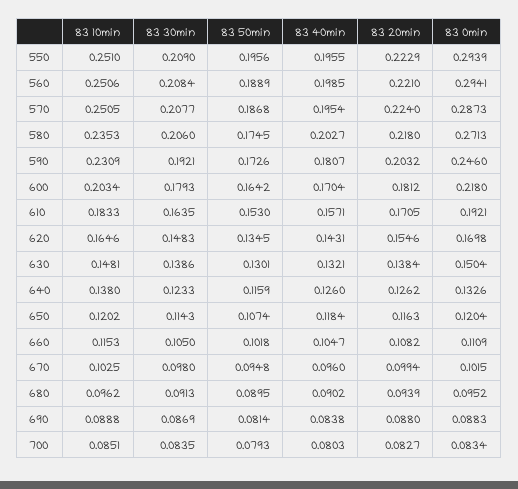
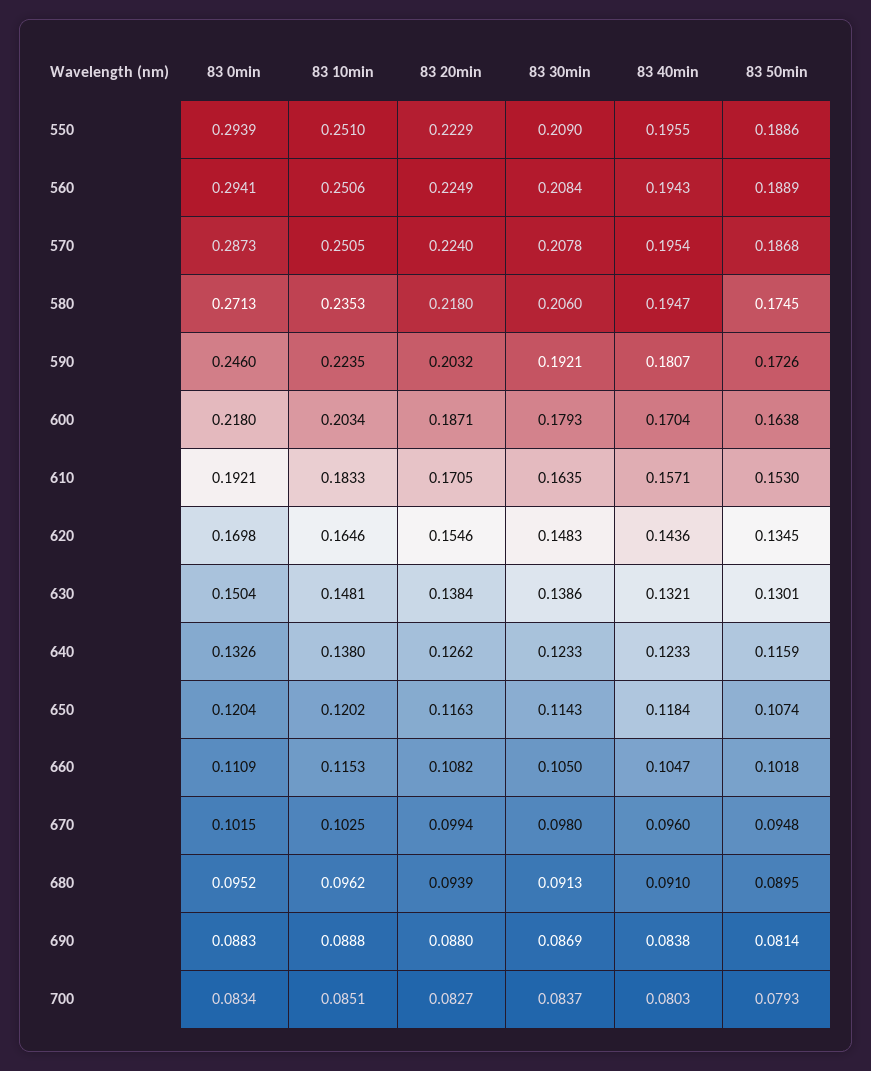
83 50min, 550: 0.1956 -> 0.1886
83 40min, 560: 0.1985 -> 0.1943
83 20min, 560: 0.221 -> 0.2249
83 30min, 570: 0.2077 -> 0.2078
83 40min, 580: 0.2027 -> 0.1947
83 10min, 590: 0.2309 -> 0.2235
83 50min, 600: 0.1642 -> 0.1638
83 20min, 600: 0.1812 -> 0.1871
83 40min, 620: 0.1431 -> 0.1436
83 40min, 640: 0.126 -> 0.1233
83 40min, 680: 0.0902 -> 0.091
83 30min, 700: 0.0835 -> 0.0837

